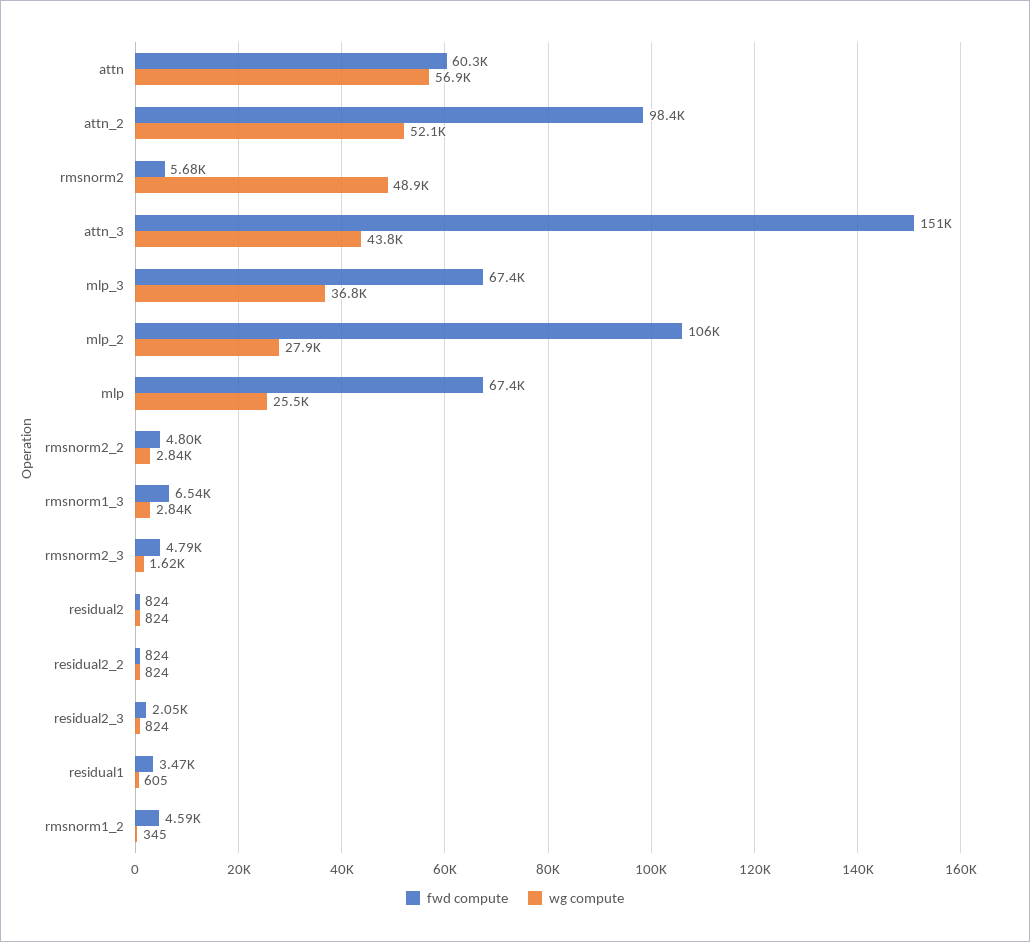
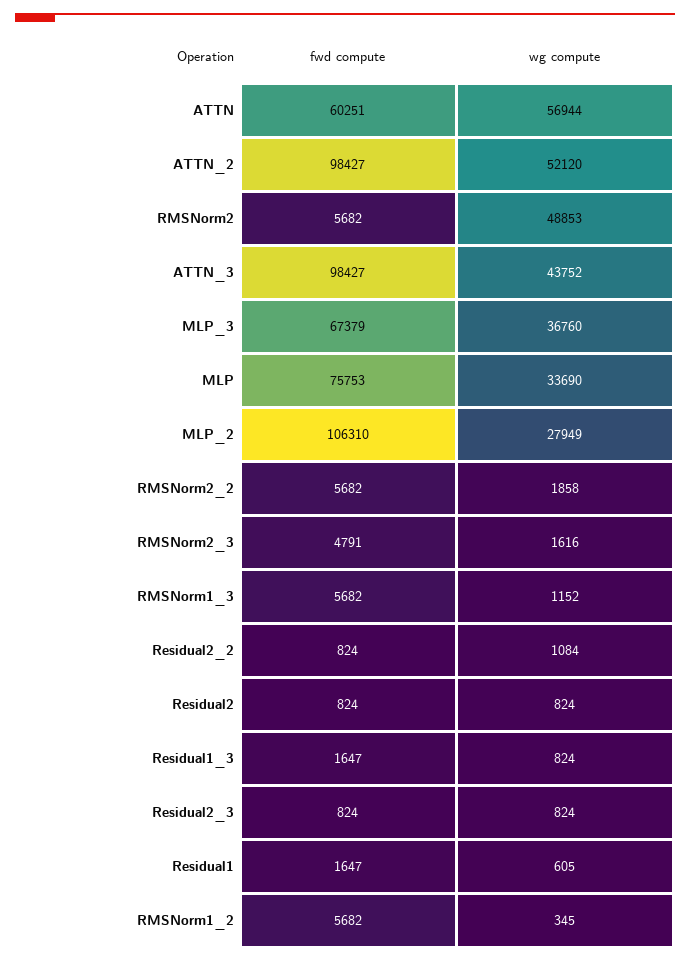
fwd compute, attn_3: 151000 -> 98427
fwd compute, mlp: 67400 -> 75753
wg compute, mlp: 25500 -> 33690
fwd compute, rmsnorm2_2: 4800 -> 5682
wg compute, rmsnorm2_2: 2840 -> 1858
fwd compute, rmsnorm1_3: 6540 -> 5682
wg compute, rmsnorm1_3: 2840 -> 1152
wg compute, residual2_2: 824 -> 1084
fwd compute, residual2_3: 2050 -> 824
fwd compute, residual1: 3470 -> 1647
fwd compute, rmsnorm1_2: 4590 -> 5682
fwd compute, Residual1_3: none -> 1647
wg compute, Residual1_3: none -> 824

